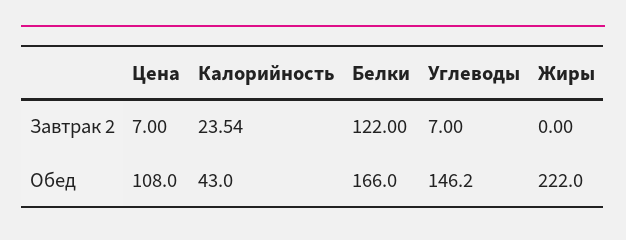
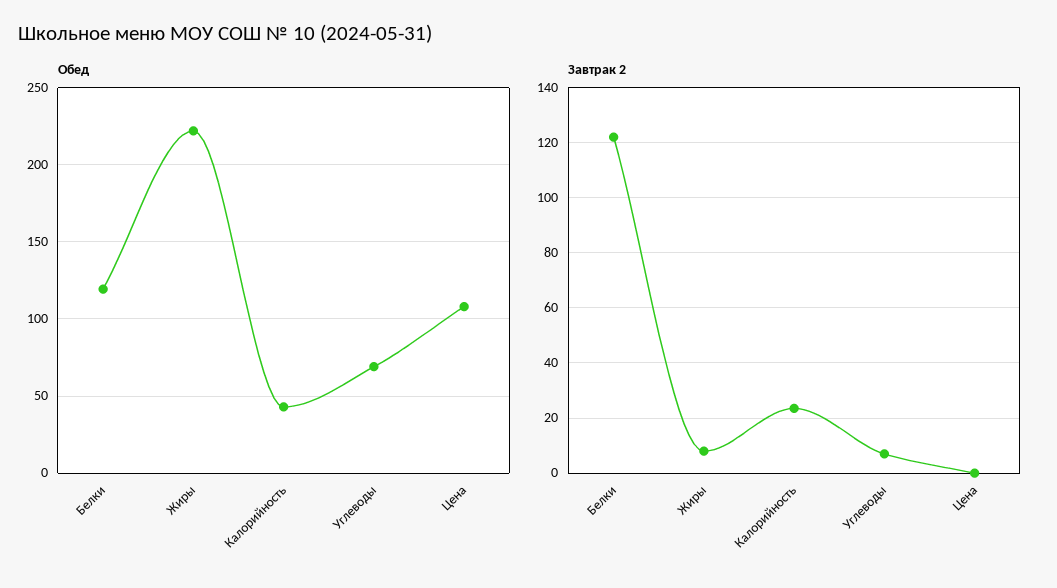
Завтрак 2, Цена: 7 -> 0
Завтрак 2, Жиры: 0 -> 7.5
Обед, Белки: 166 -> 120
Обед, Углеводы: 146.2 -> 70

